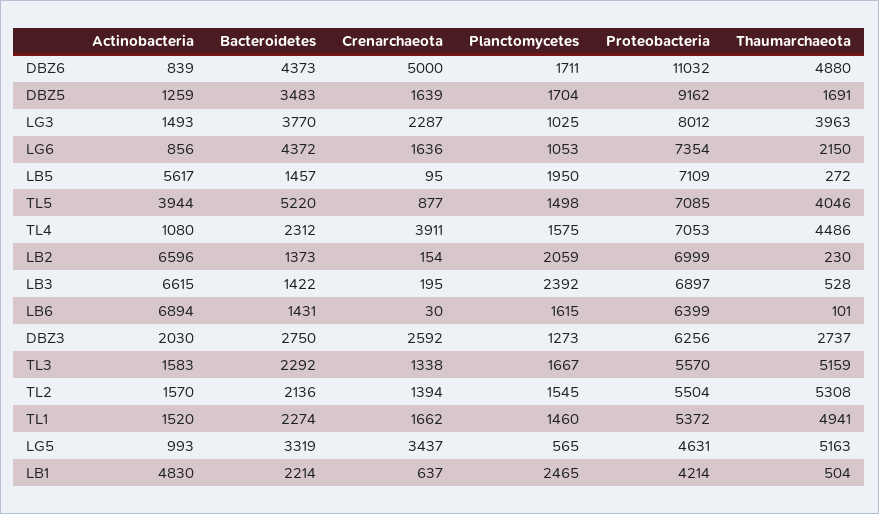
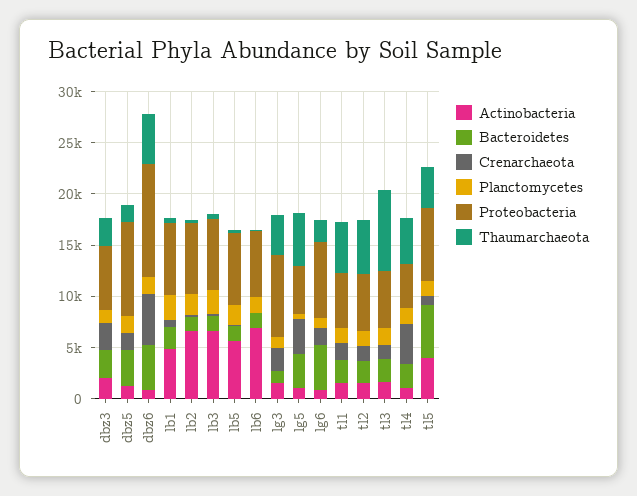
Bacteroidetes, LG3: 3770 -> 1000
Proteobacteria, TL4: 7053 -> 4000
Thaumarchaeota, TL3: 5159 -> 8000
Proteobacteria, LB1: 4214 -> 7000

